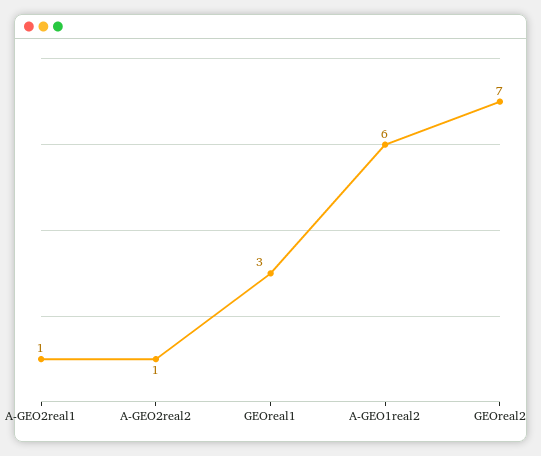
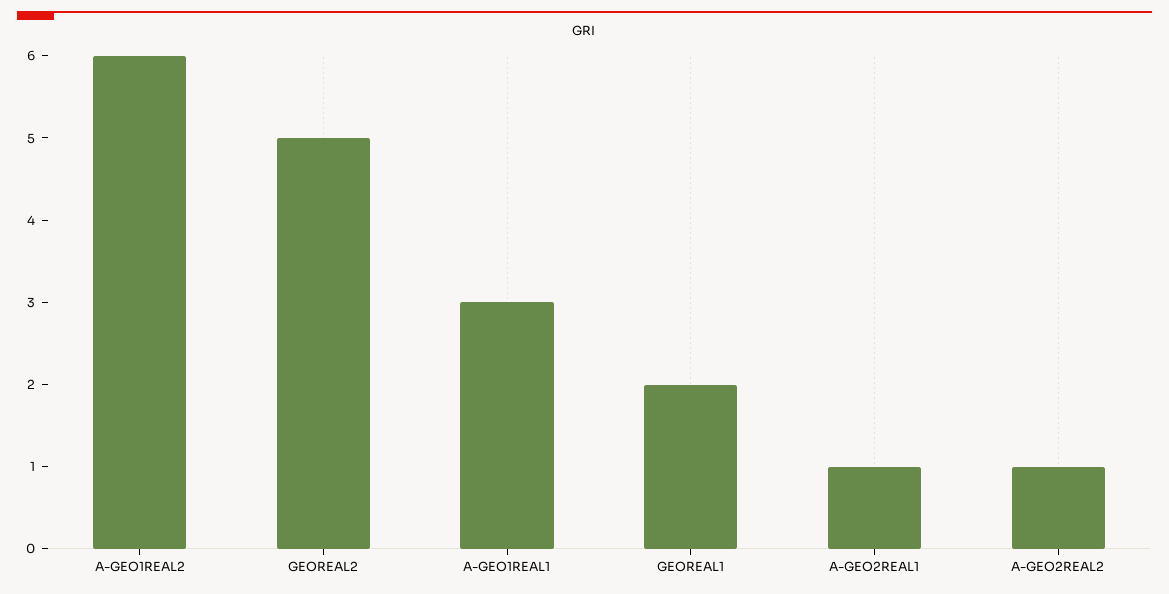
GEOreal1: 3 -> 2
GEOreal2: 7 -> 5
A-GEO1REAL1: none -> 3

